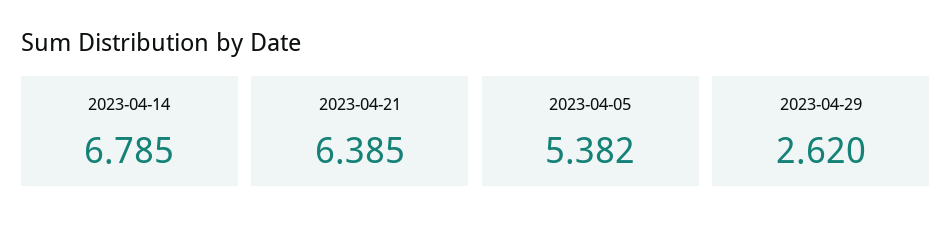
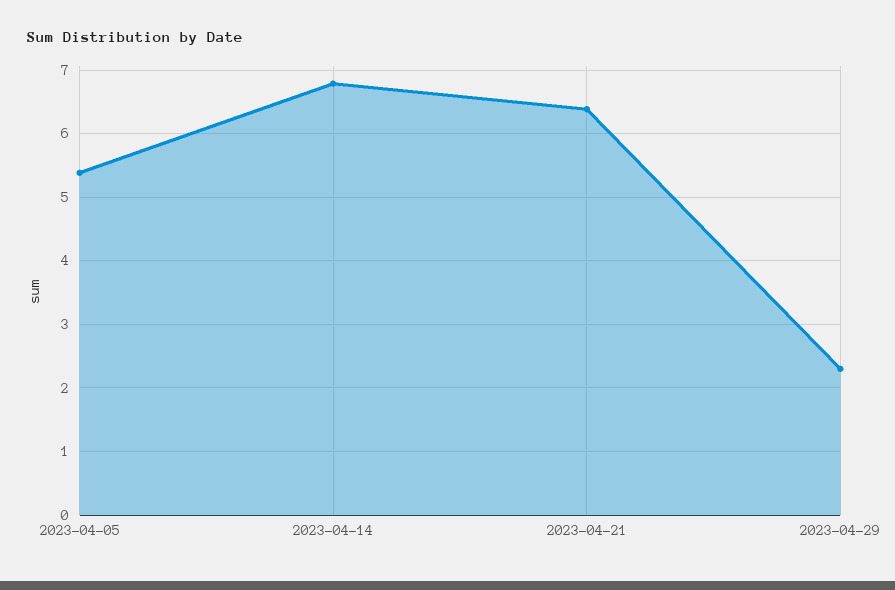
2023-04-29: 2.62 -> 2.3

